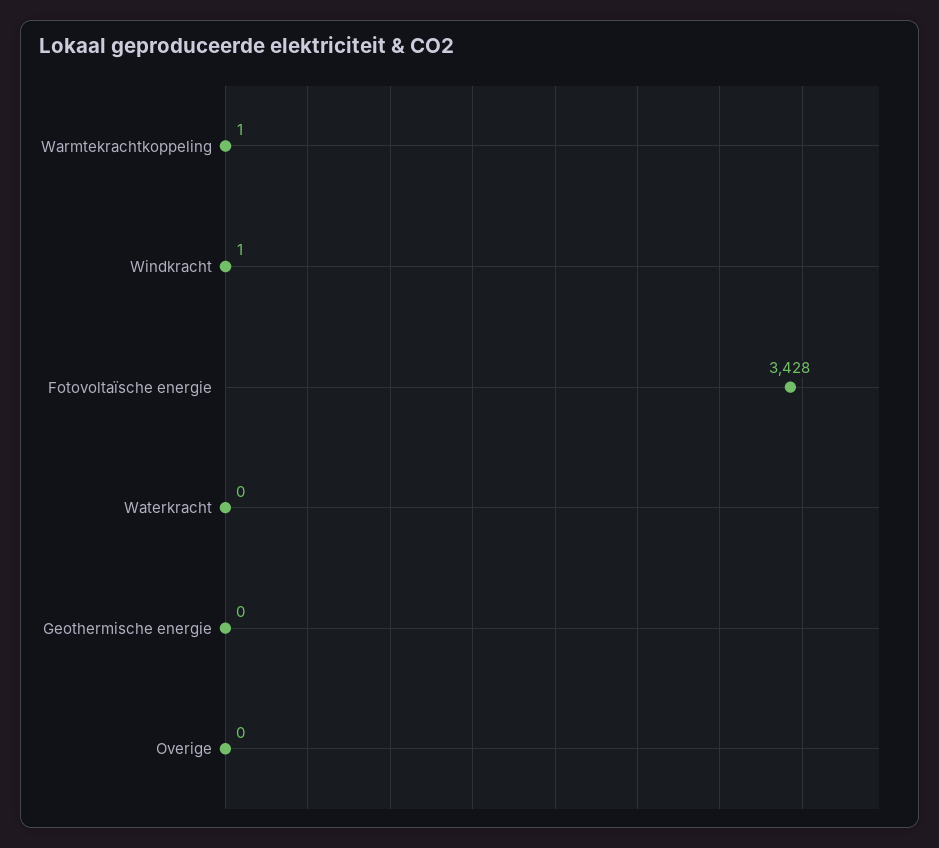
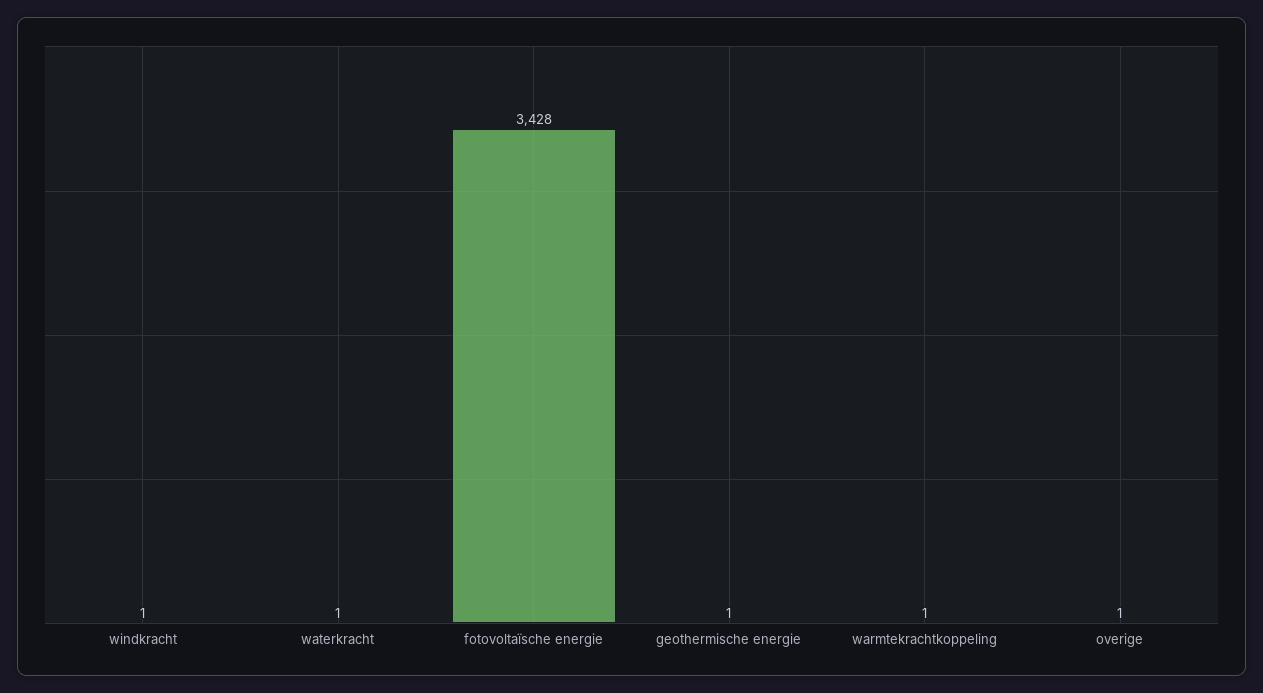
Waterkracht: 0 -> 1
Geothermische energie: 0 -> 1
Overige: 0 -> 1

